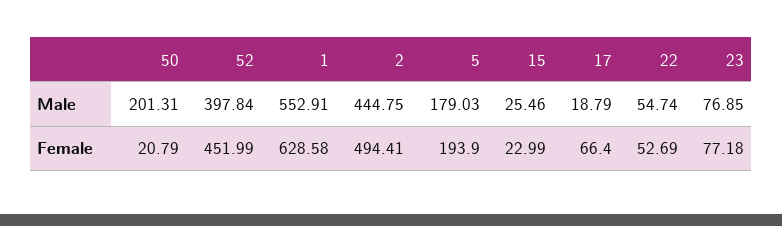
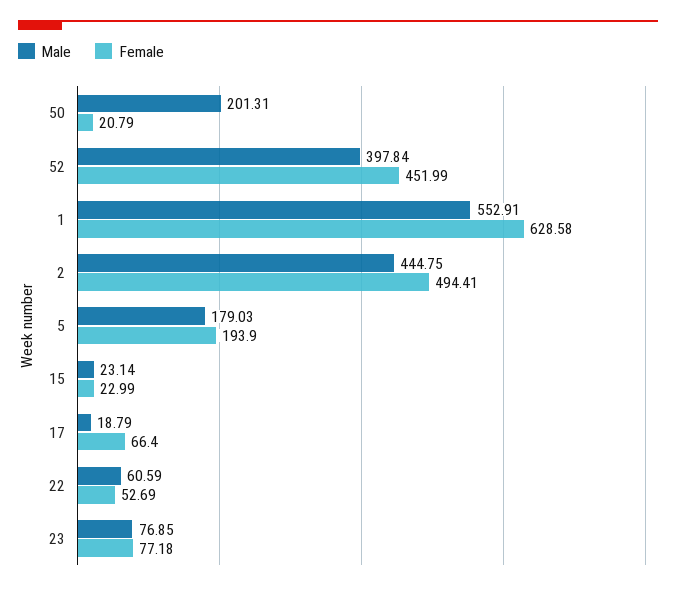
Male, 15: 25.46 -> 23.14
Male, 22: 54.74 -> 60.59

